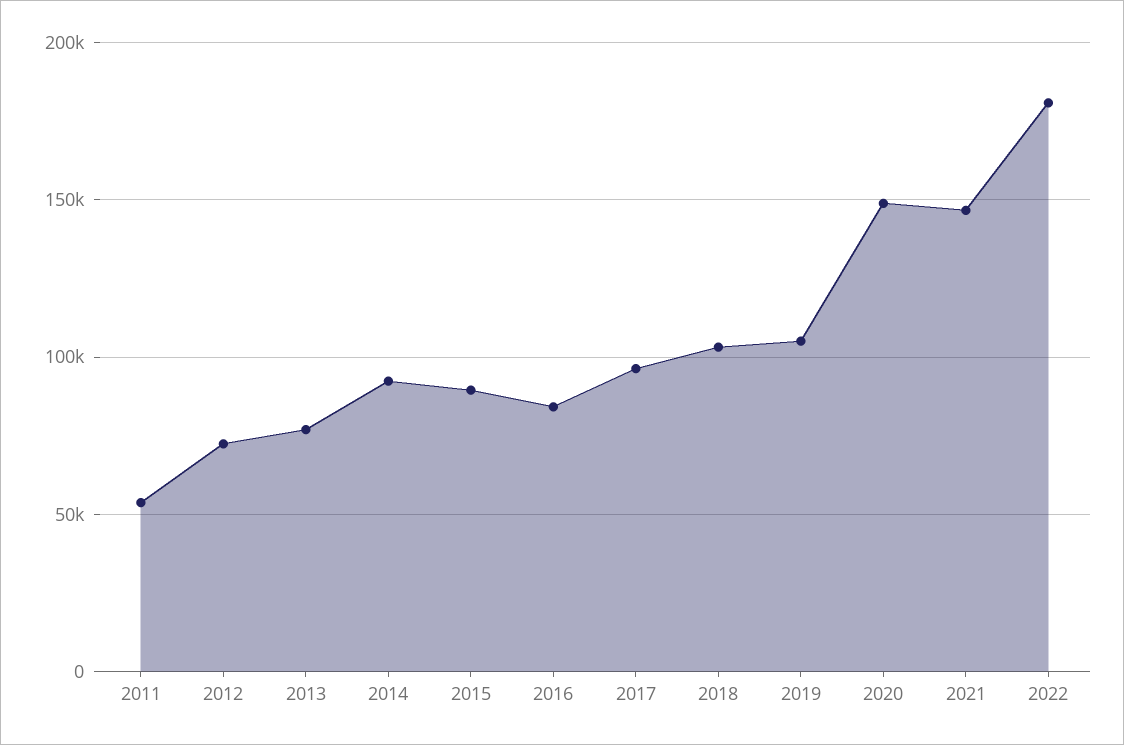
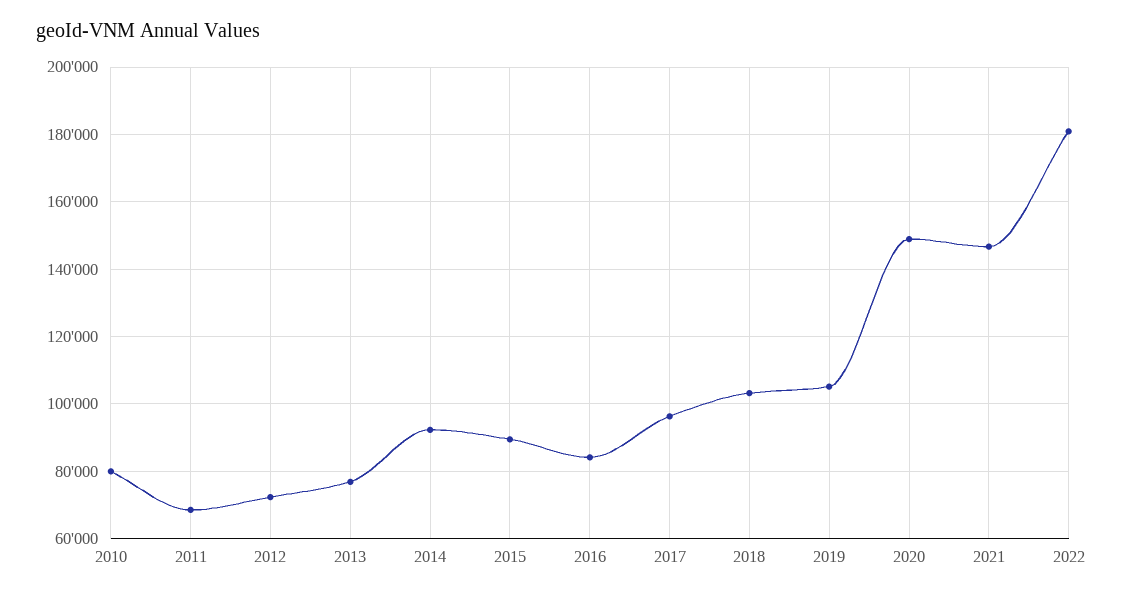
2011: 55000 -> 68000
2010: none -> 80000

